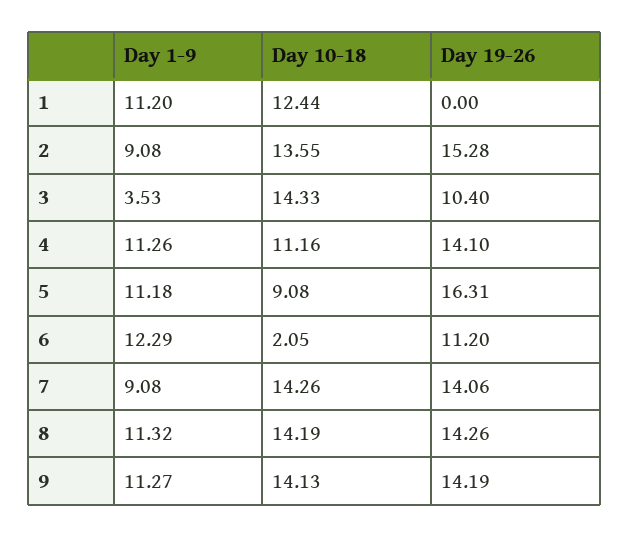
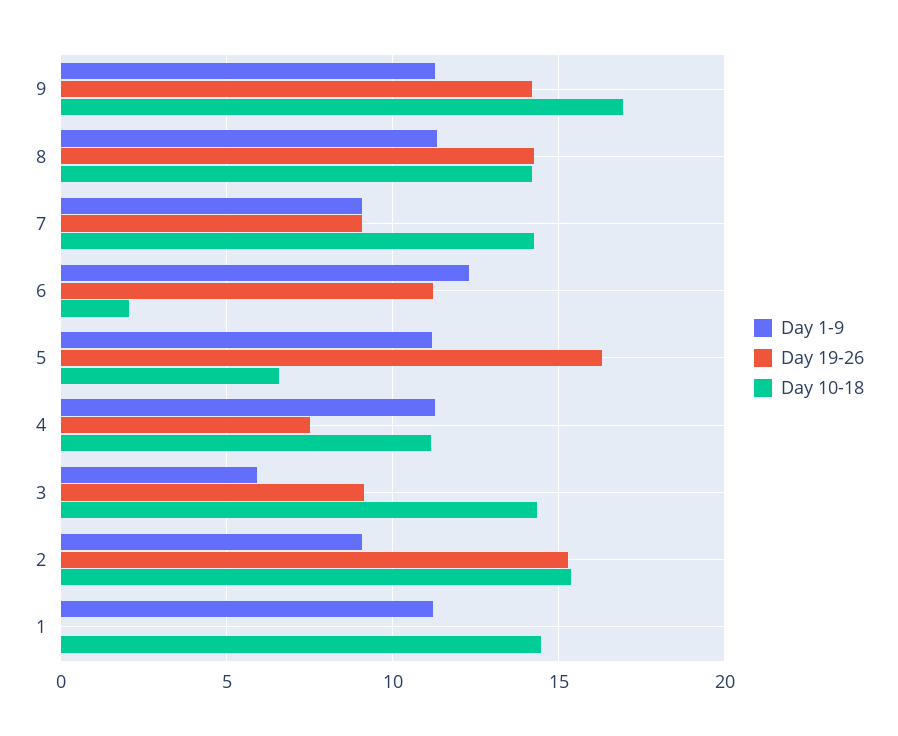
Day 10-18, 1: 12.44 -> 14.5
Day 10-18, 2: 13.55 -> 15.5
Day 1-9, 3: 3.53 -> 6
Day 19-26, 3: 10.4 -> 9
Day 19-26, 4: 14.1 -> 7.5
Day 10-18, 5: 9.08 -> 6.5
Day 19-26, 7: 14.06 -> 9
Day 10-18, 9: 14.13 -> 17

